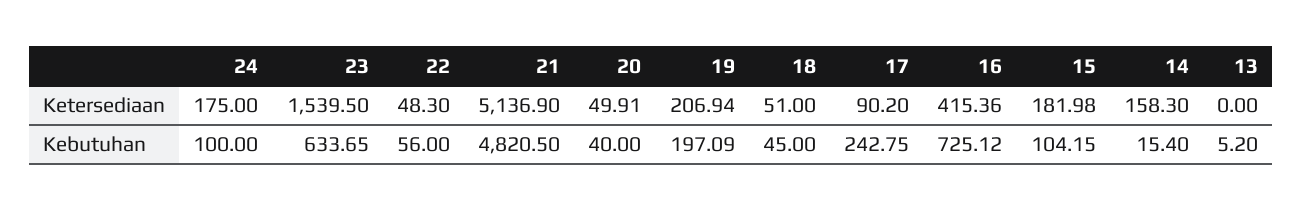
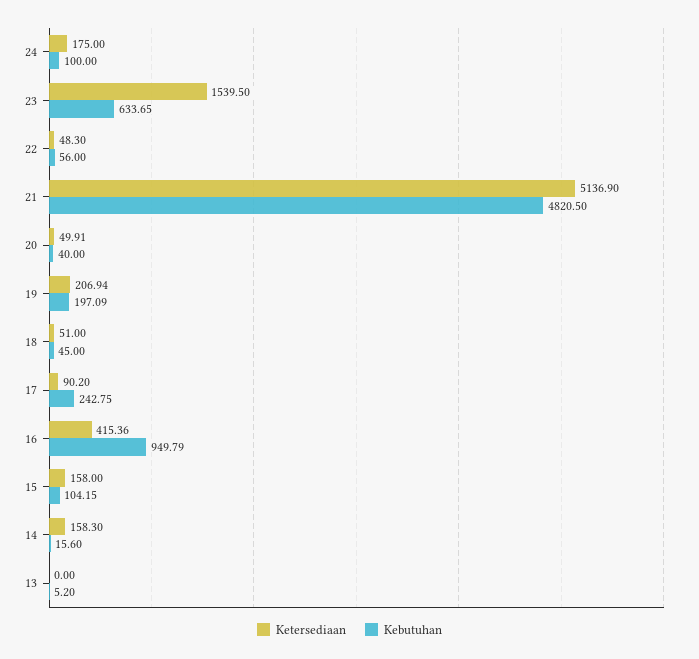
Ketersediaan, 15: 181.98 -> 158
Kebutuhan, 16: 725.12 -> 949.79
Kebutuhan, 14: 15.4 -> 15.6

